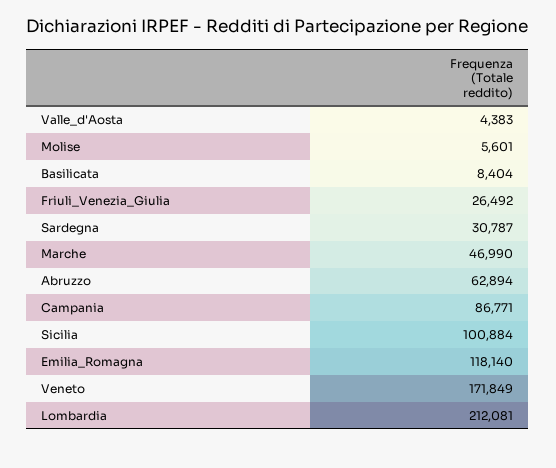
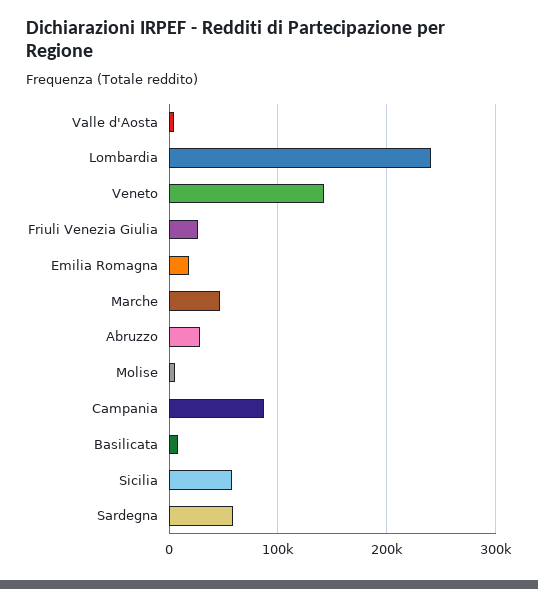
Sardegna: 30787 -> 60000
Abruzzo: 62894 -> 30000
Sicilia: 100884 -> 60000
Emilia_Romagna: 118140 -> 20000
Veneto: 171849 -> 140000
Lombardia: 212081 -> 240000

